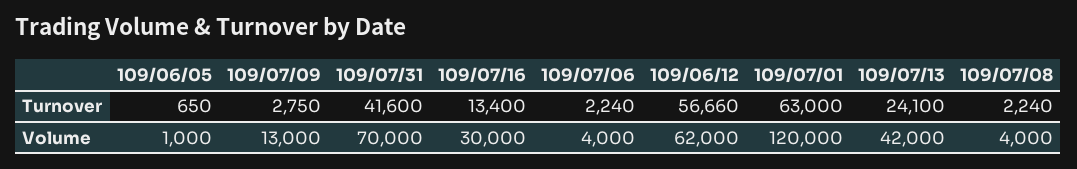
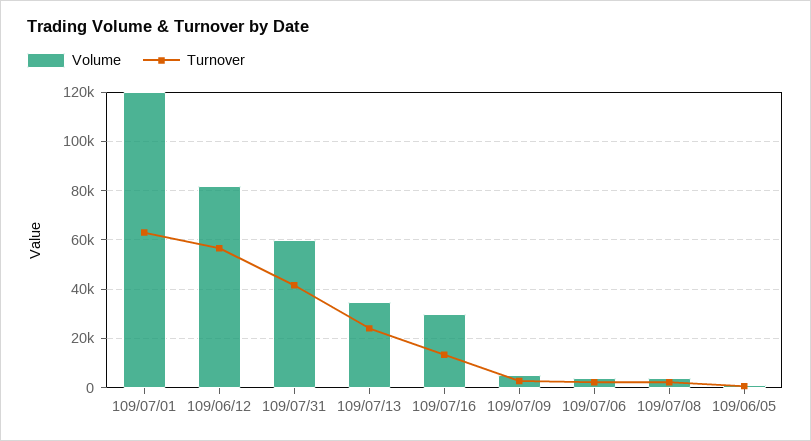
Volume, 109/07/09: 13000 -> 5000
Volume, 109/07/31: 70000 -> 60000
Volume, 109/06/12: 62000 -> 82500
Volume, 109/07/13: 42000 -> 35000

